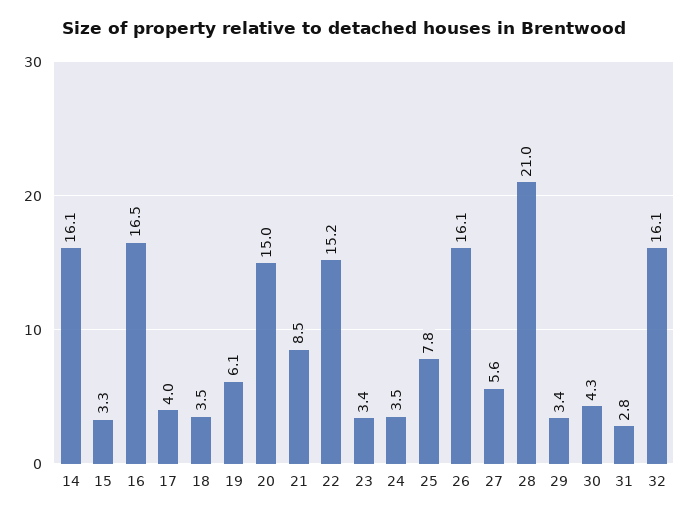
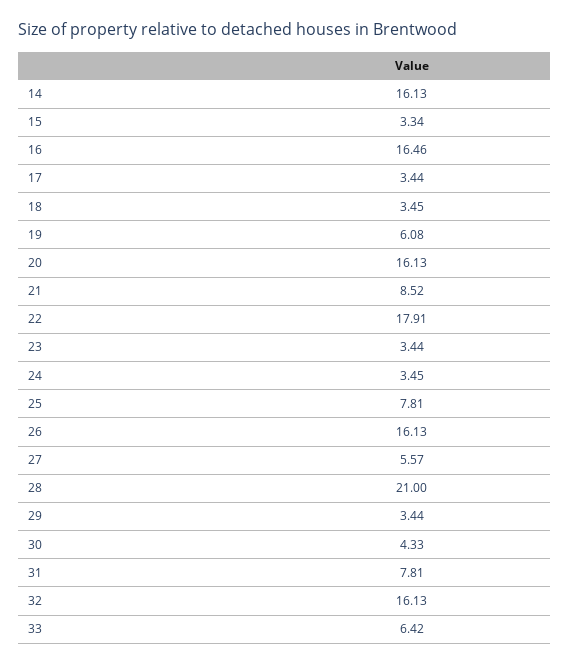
17: 4 -> 3.44
20: 15 -> 16.13
22: 15.2 -> 17.91
31: 2.8 -> 7.81
33: none -> 6.42

